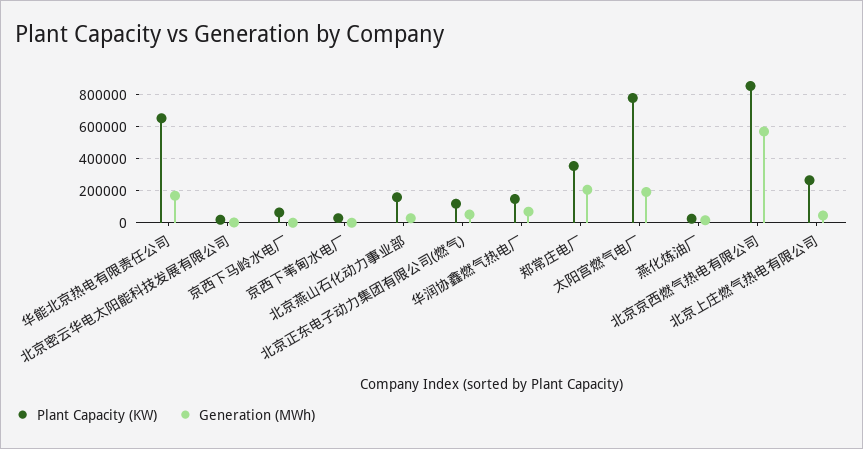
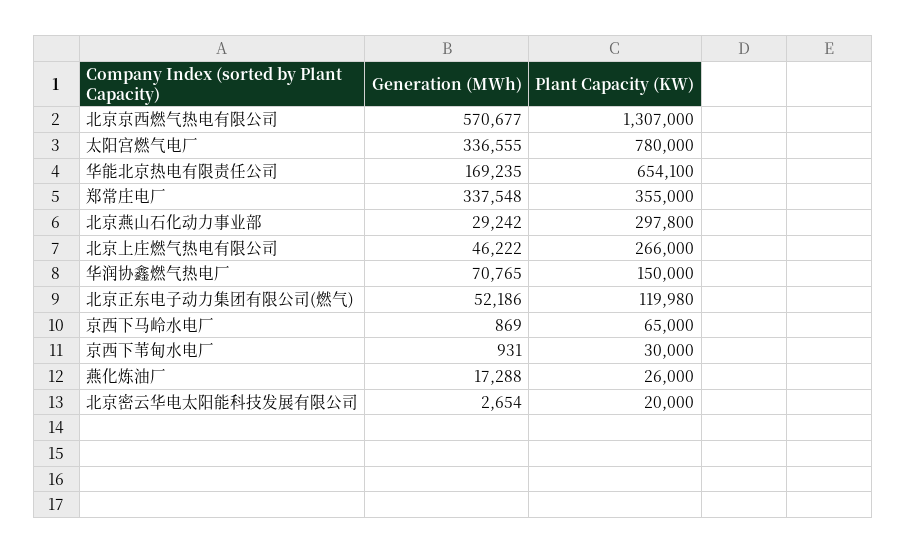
Plant Capacity (KW), 北京燕山石化动力事业部: 150000 -> 297800
Generation (MWh), 郑常庄电厂: 200000 -> 337548
Generation (MWh), 太阳宫燃气电厂: 200000 -> 336555
Plant Capacity (KW), 北京京西燃气热电有限公司: 850000 -> 1307000

